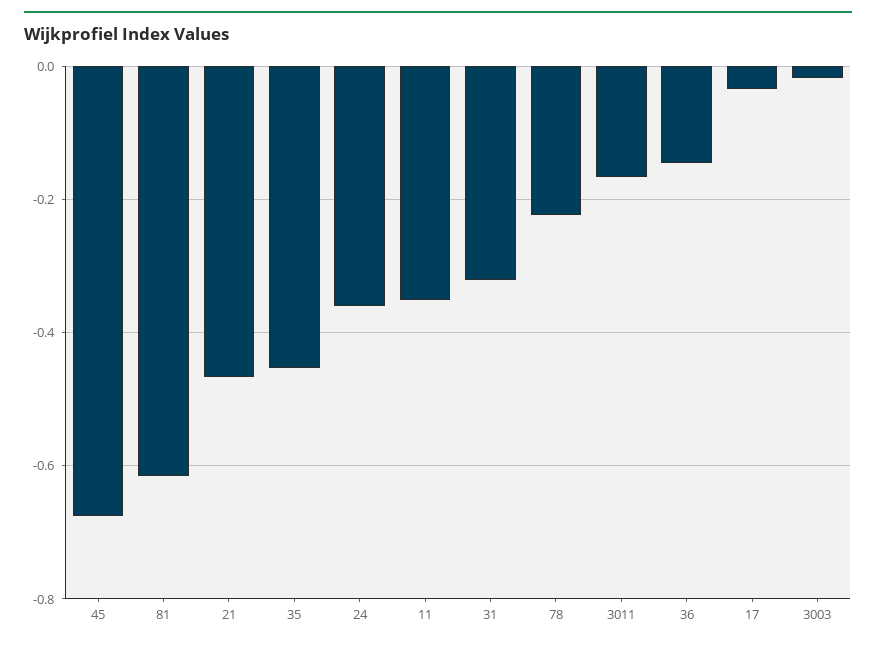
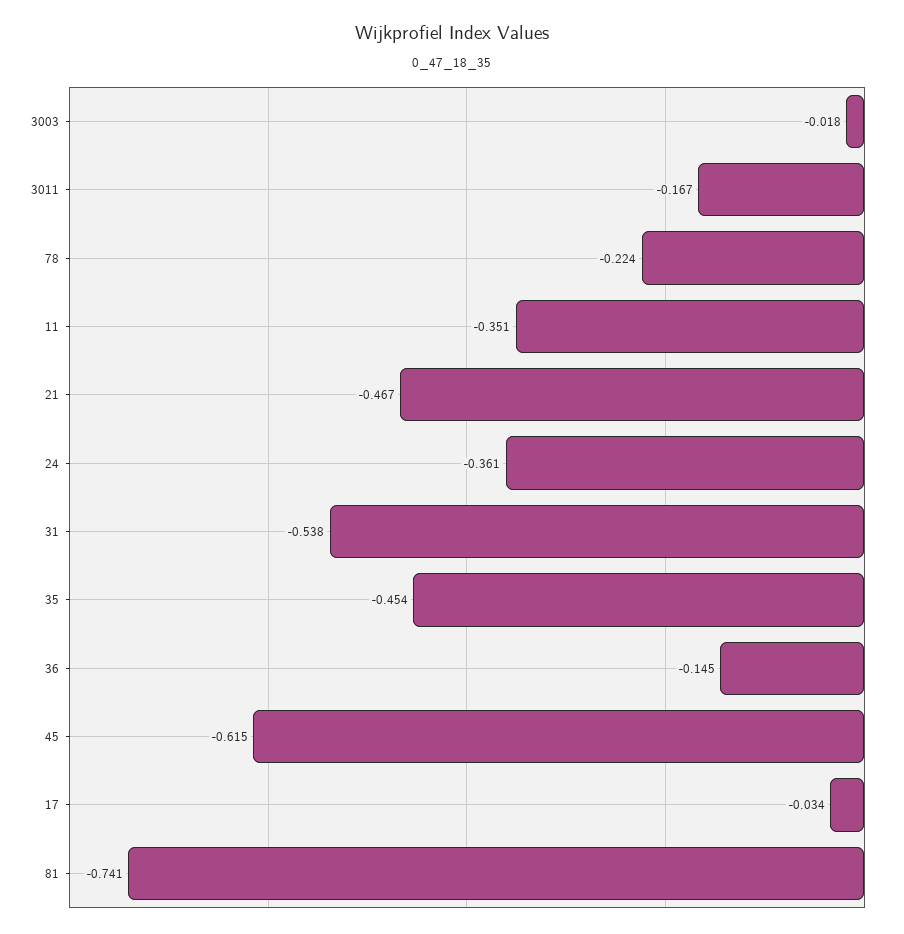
45: -0.68 -> -0.615
81: -0.62 -> -0.741
31: -0.32 -> -0.538

